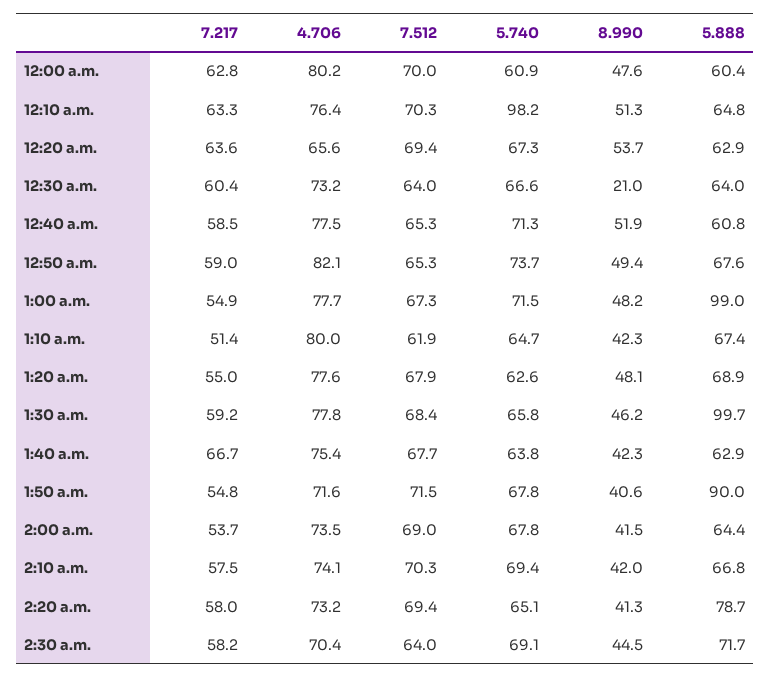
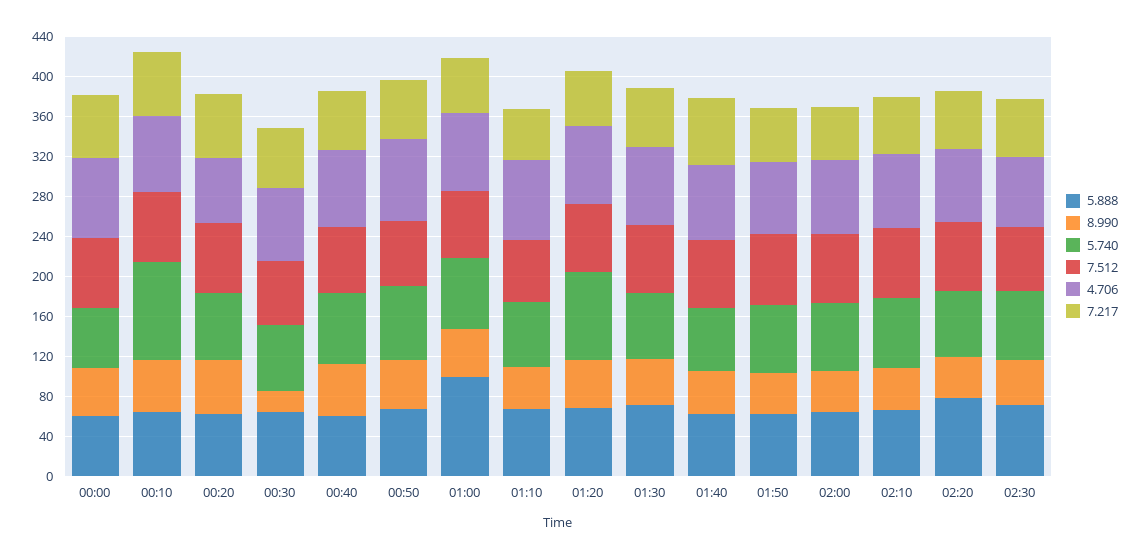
5.740, 1:20 a.m.: 62.6 -> 90
5.888, 1:30 a.m.: 99.7 -> 70
5.888, 1:50 a.m.: 90 -> 60

